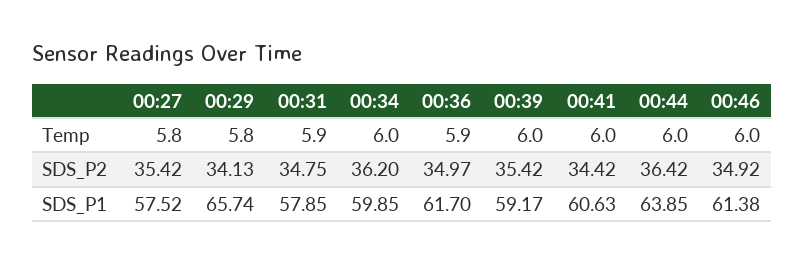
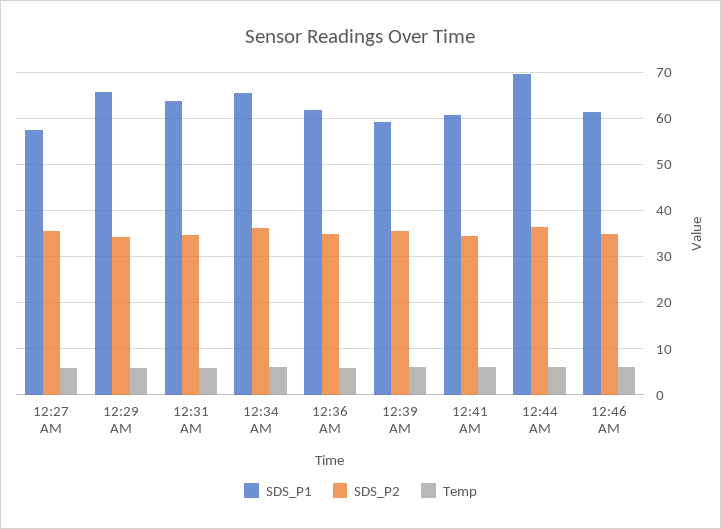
SDS_P1, 00:31: 57.85 -> 64
SDS_P1, 00:34: 59.85 -> 66
SDS_P1, 00:44: 63.85 -> 70

